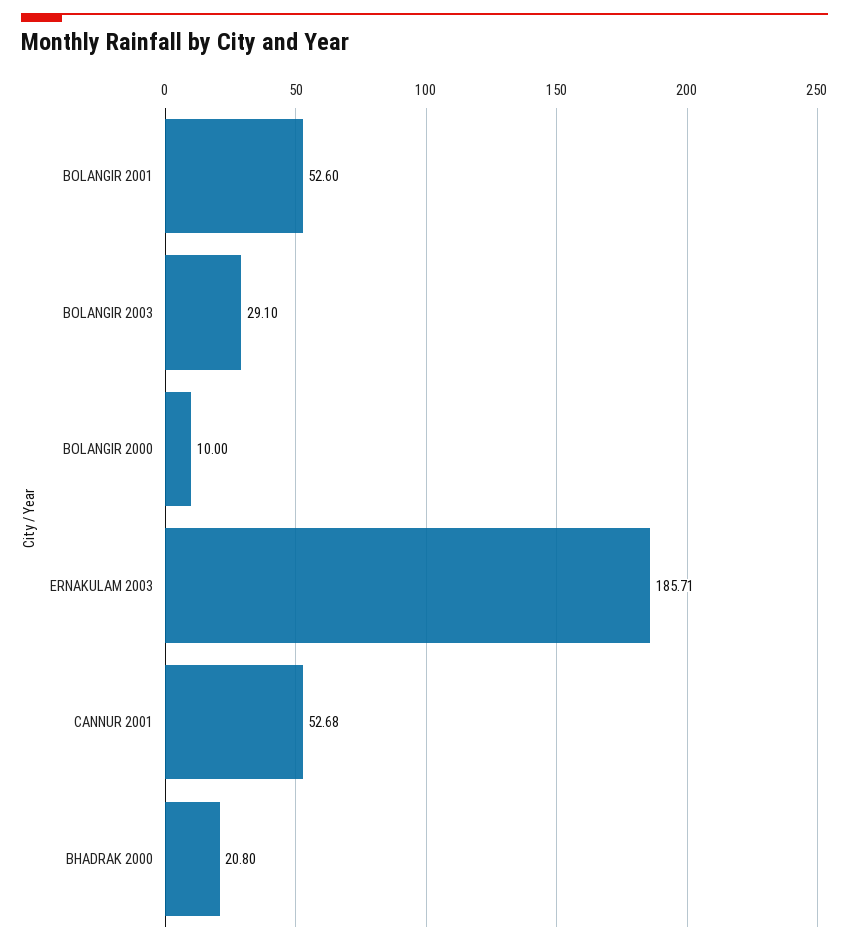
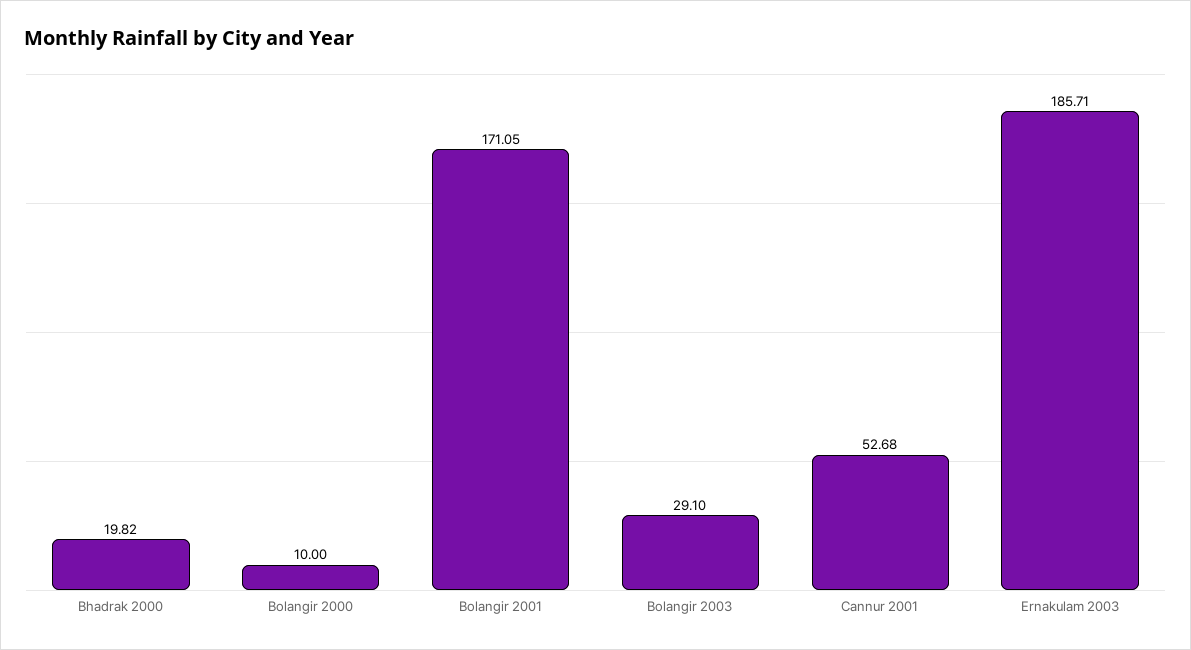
BOLANGIR 2001: 52.6 -> 171.05
BHADRAK 2000: 20.8 -> 19.82

